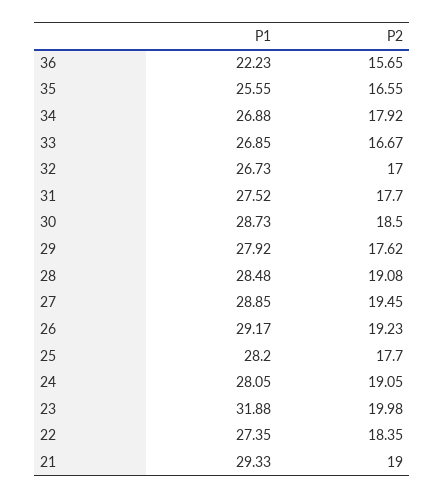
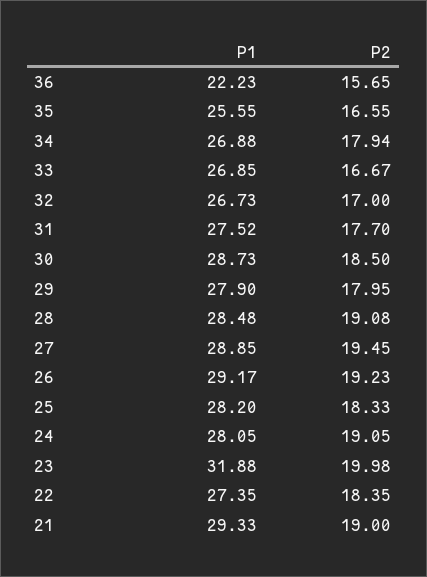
P2, 34: 17.92 -> 17.94
P1, 29: 27.92 -> 27.9
P2, 29: 17.62 -> 17.95
P2, 25: 17.7 -> 18.33

